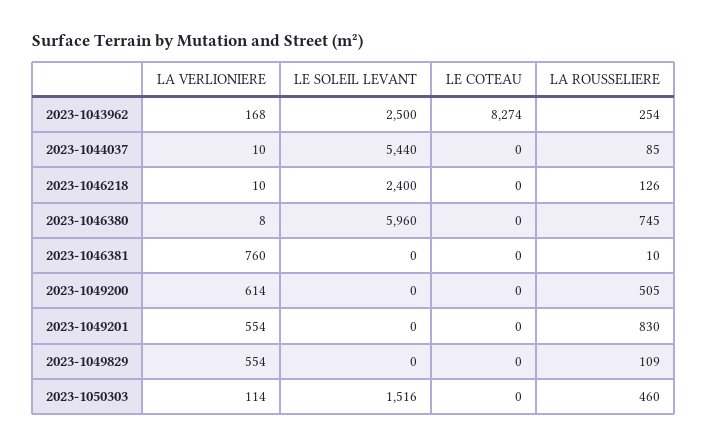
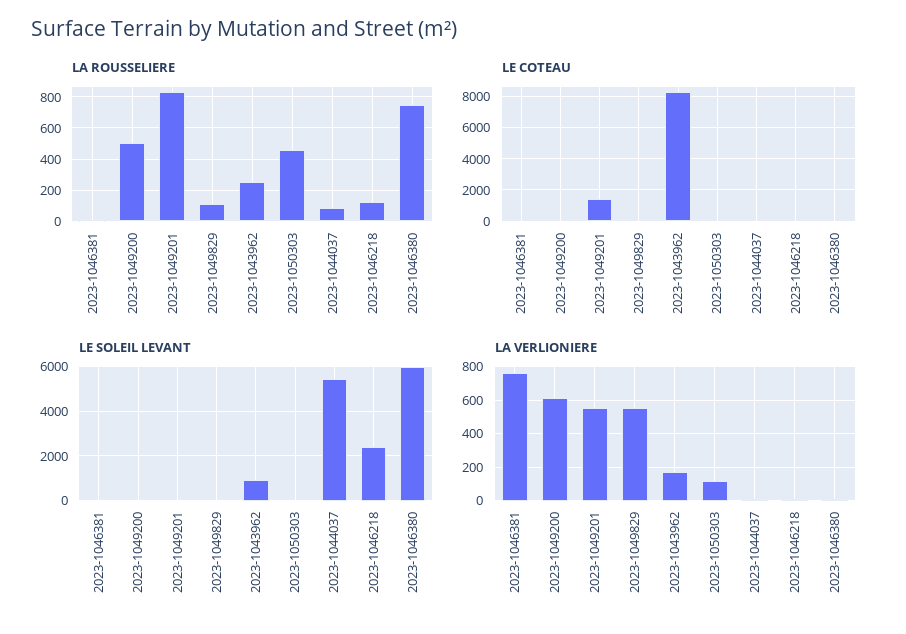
LE SOLEIL LEVANT, 2023-1043962: 2500 -> 1000
LE COTEAU, 2023-1049201: 0 -> 1500
LE SOLEIL LEVANT, 2023-1050303: 1516 -> 0

